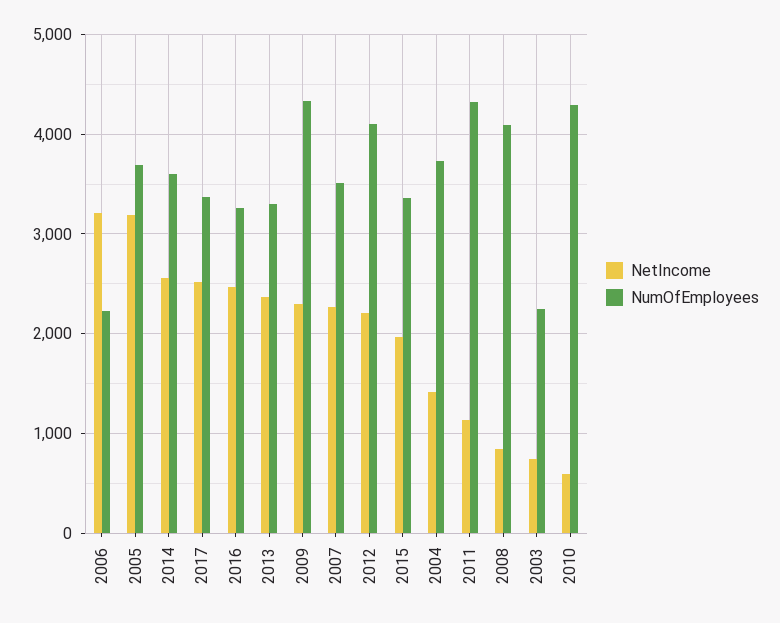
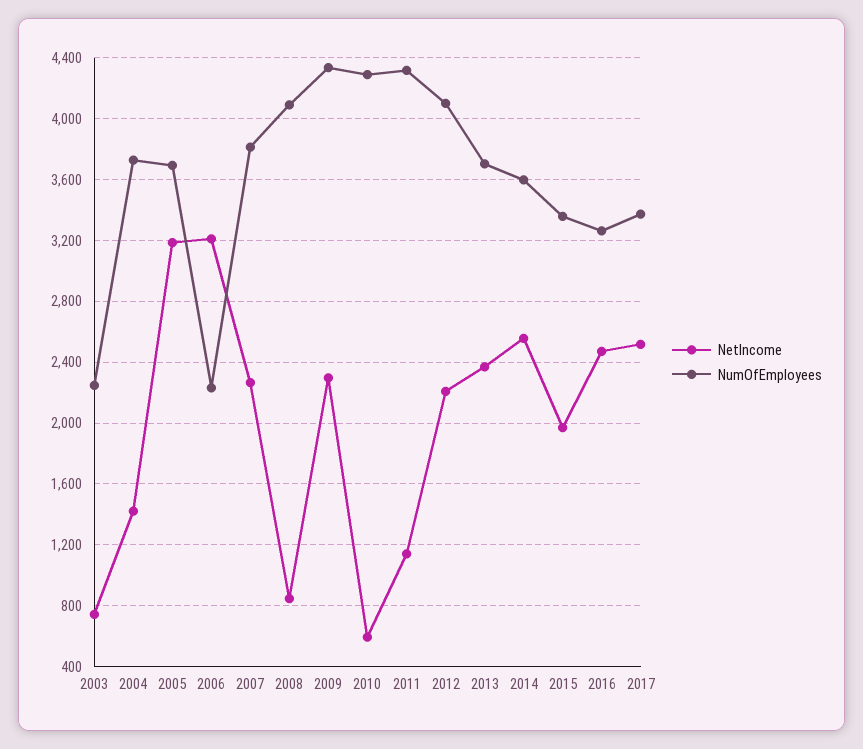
NumOfEmployees, 2013: 3300 -> 3700
NumOfEmployees, 2007: 3500 -> 3800

